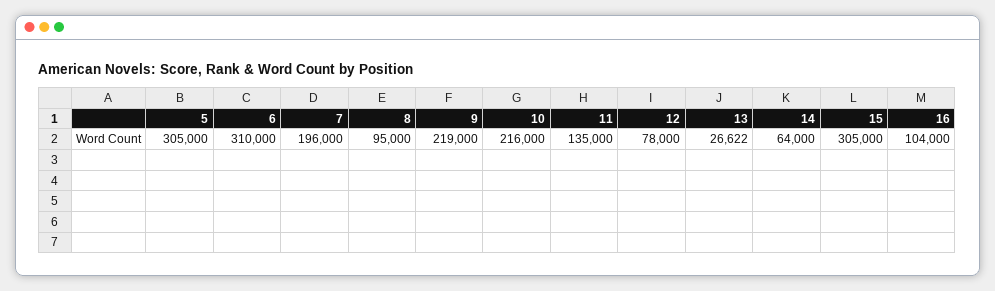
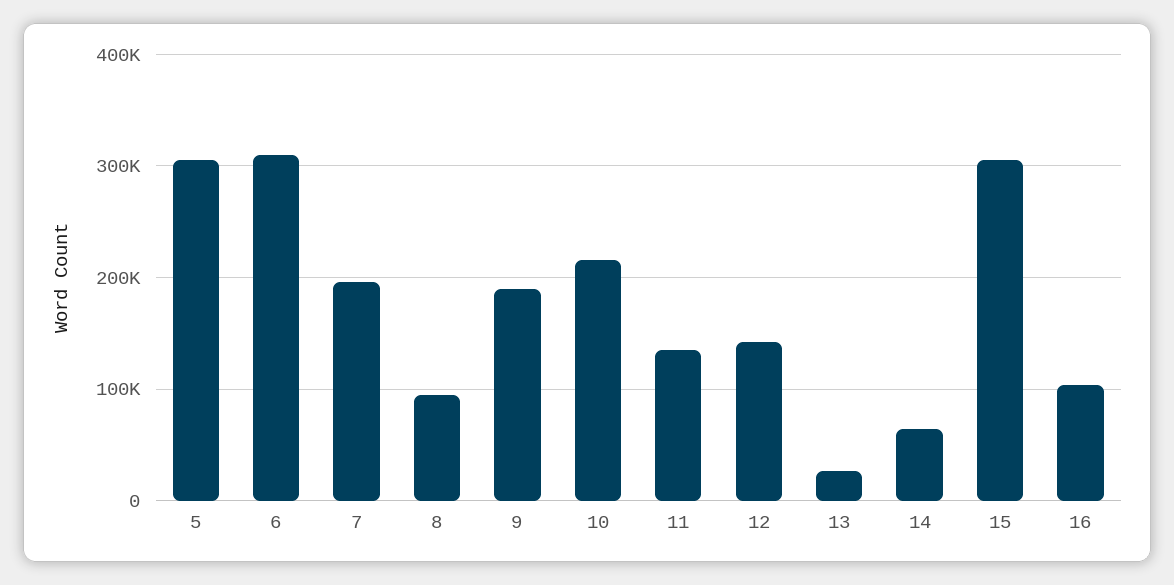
9: 219000 -> 190000
12: 78000 -> 140000

